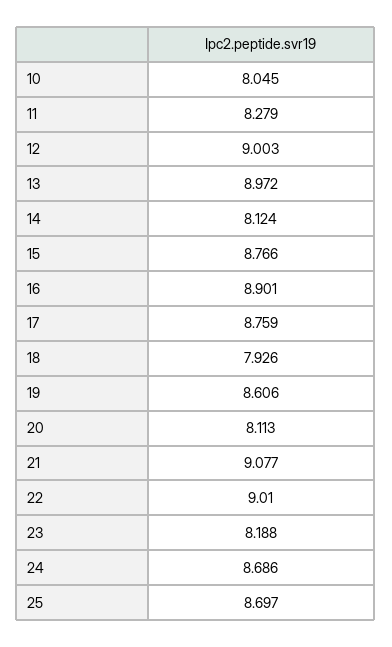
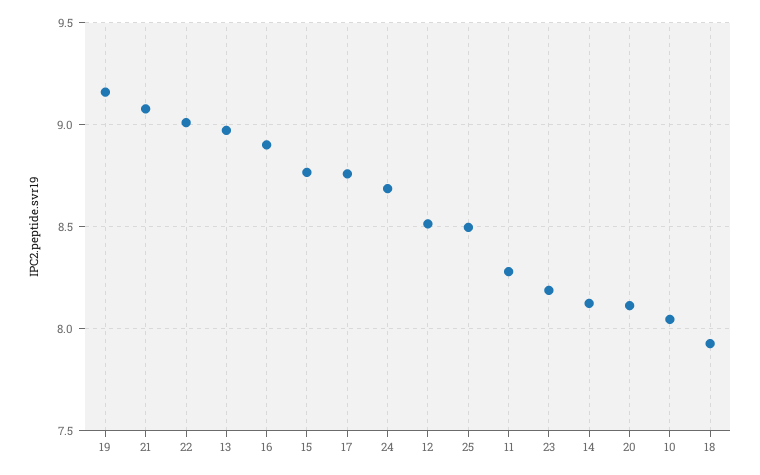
12: 9.003 -> 8.5
19: 8.606 -> 9.15
25: 8.697 -> 8.5

